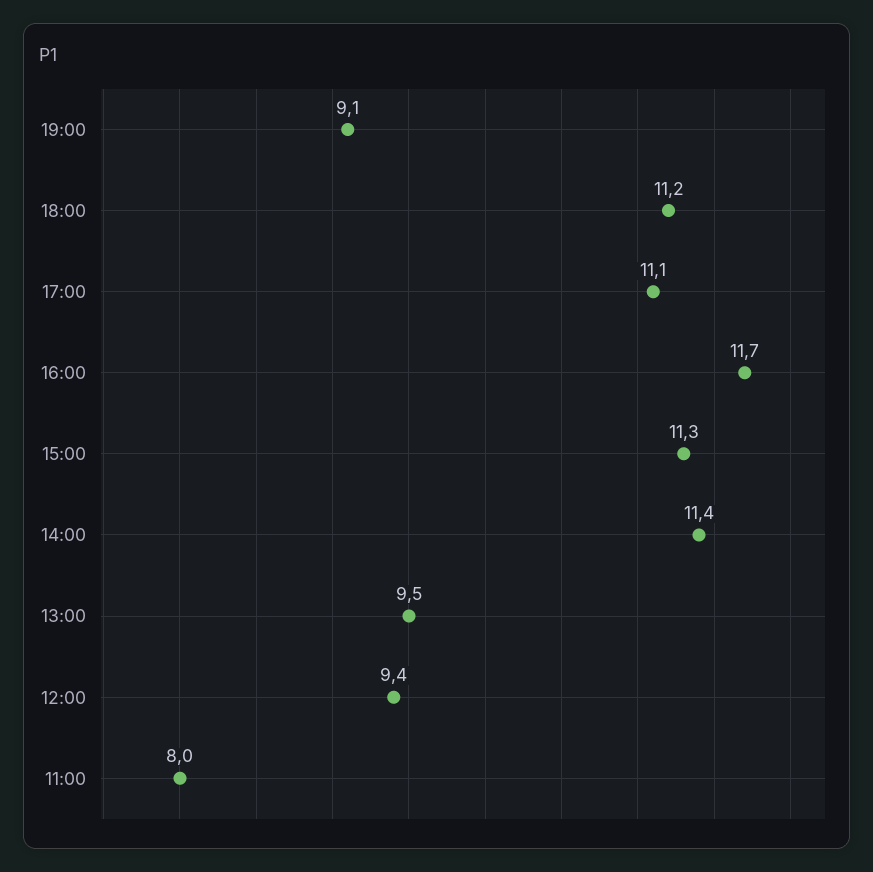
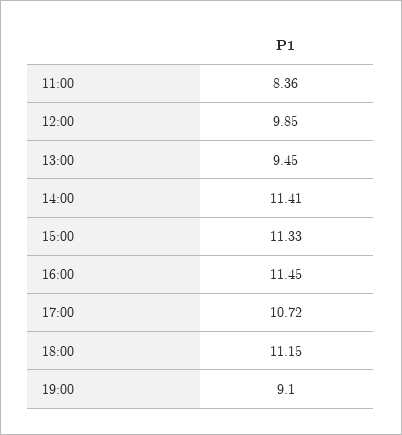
17:00: 11.1 -> 10.72
16:00: 11.7 -> 11.45
12:00: 9.4 -> 9.85
11:00: 8 -> 8.36

